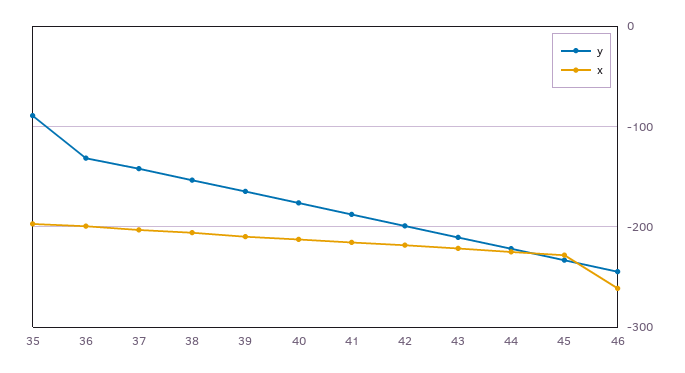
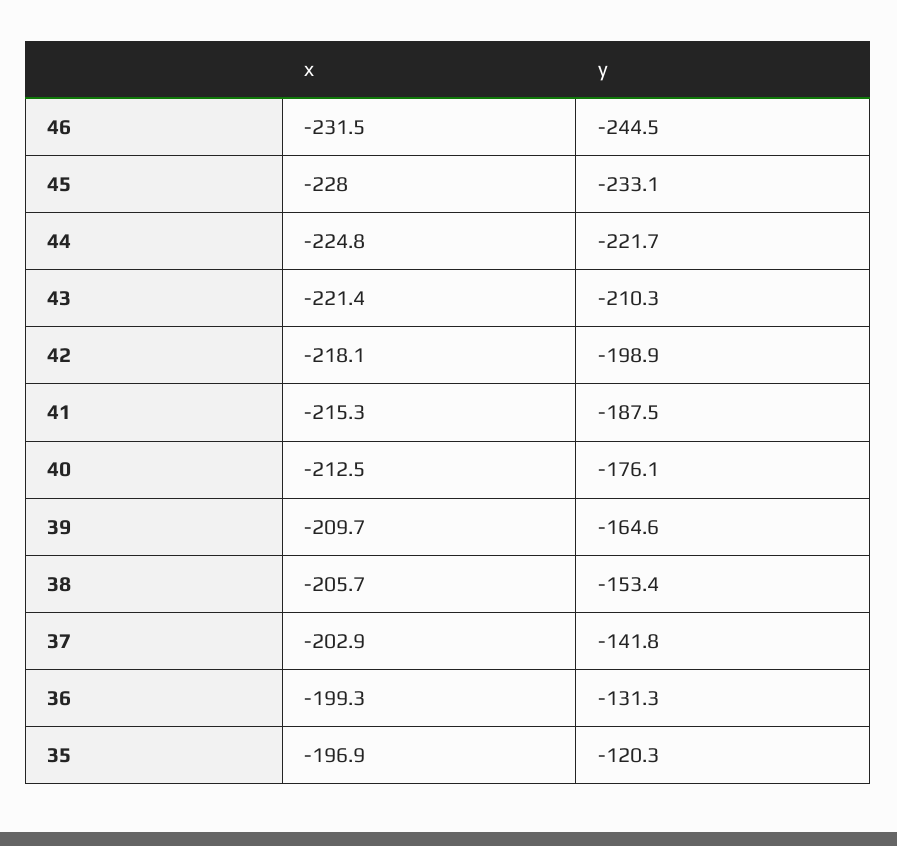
y, 35: -90 -> -120.3
x, 46: -260 -> -231.5

